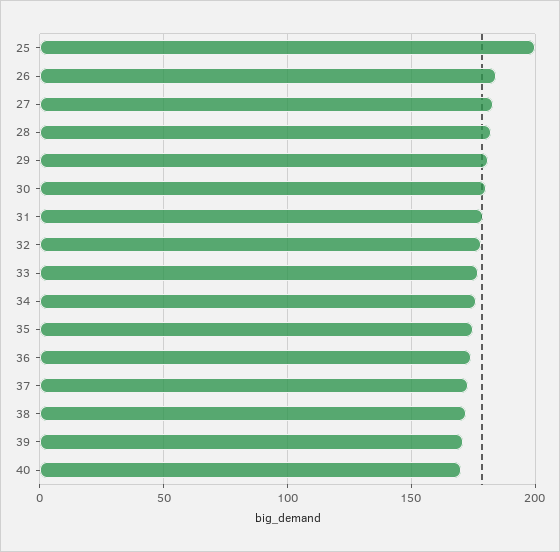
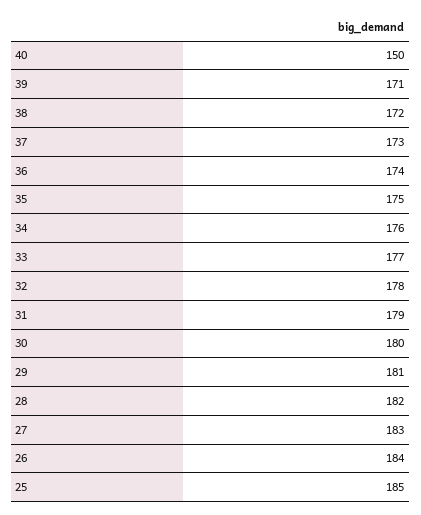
25: 200 -> 185
40: 170 -> 150

